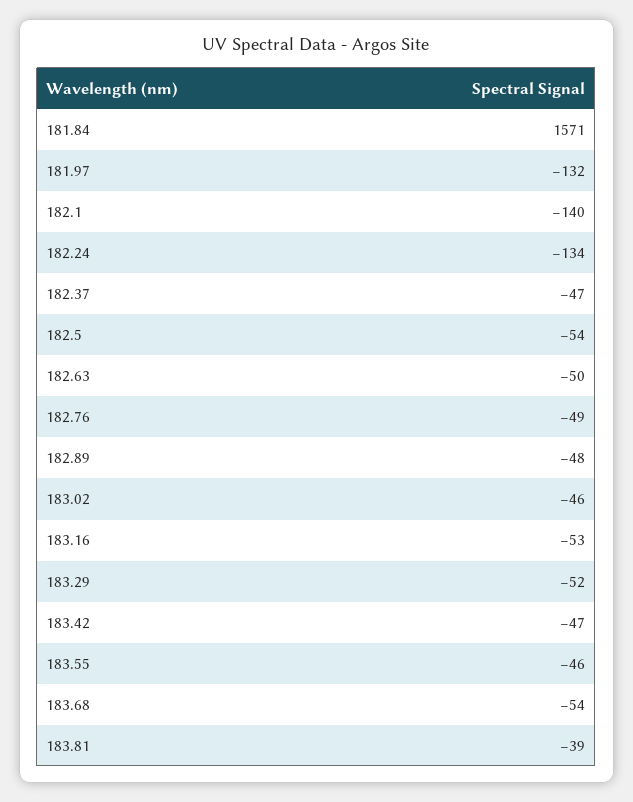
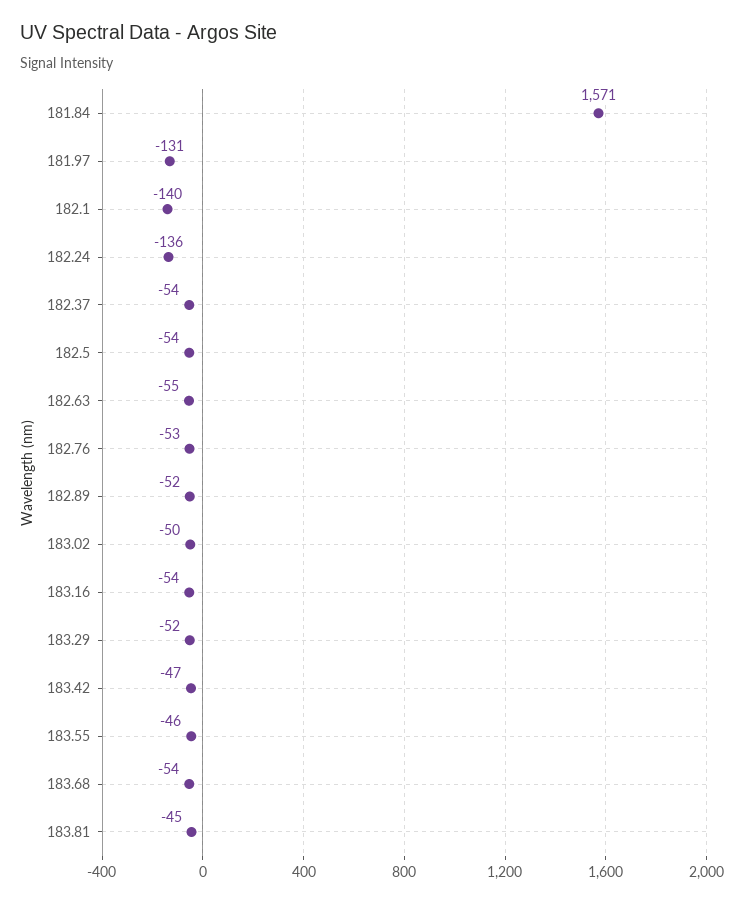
181.97: -132 -> -131
182.24: -134 -> -136
182.37: -47 -> -54
182.63: -50 -> -55
182.76: -49 -> -53
182.89: -48 -> -52
183.02: -46 -> -50
183.16: -53 -> -54
183.81: -39 -> -45

